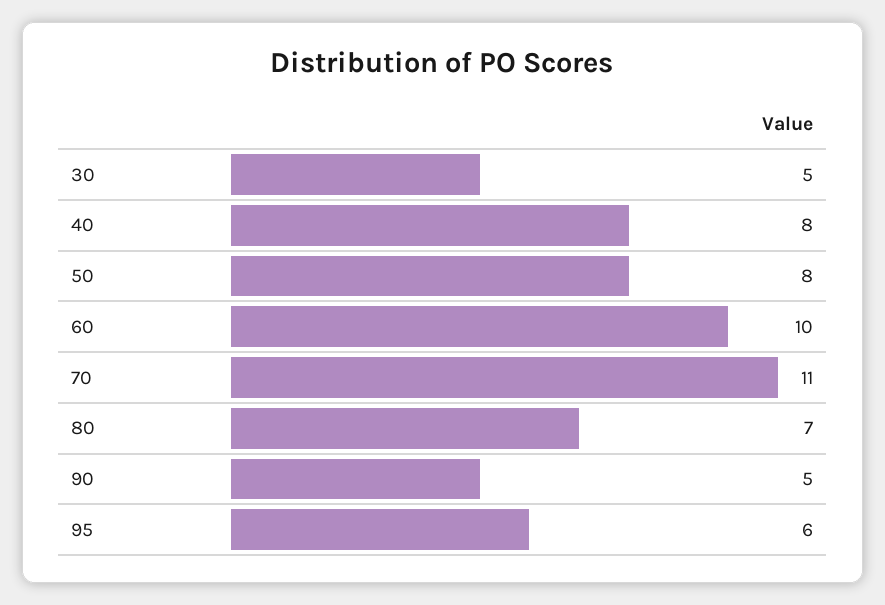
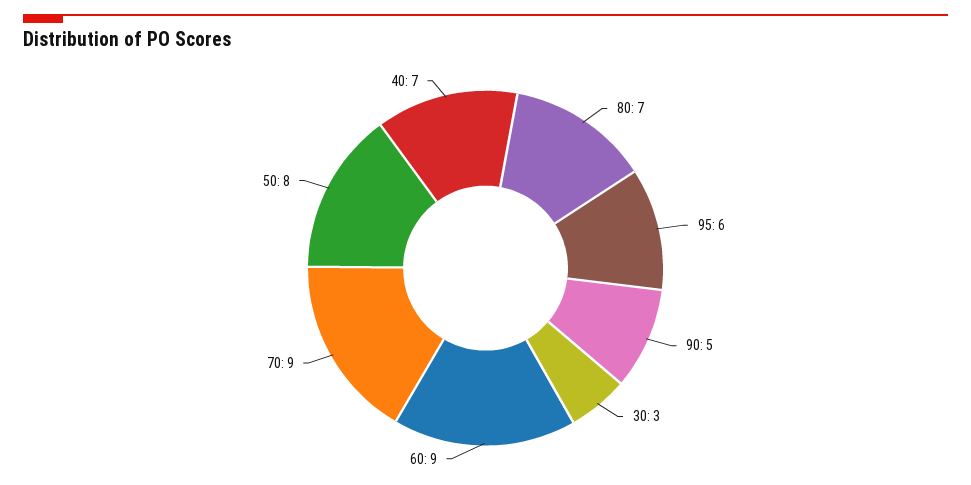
30: 5 -> 3
40: 8 -> 7
60: 10 -> 9
70: 11 -> 9

